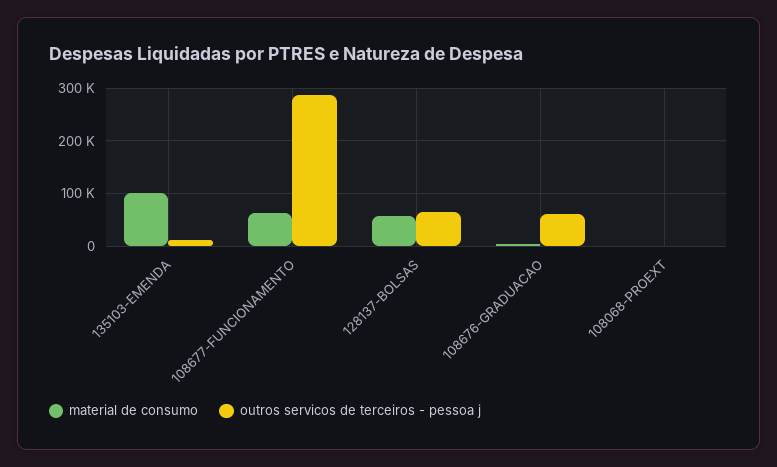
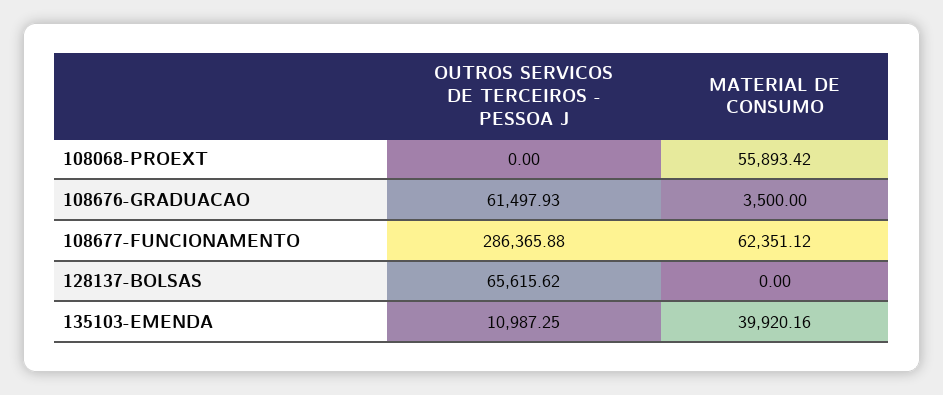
material de consumo, 135103-EMENDA: 100000 -> 39920.16
material de consumo, 128137-BOLSAS: 60000 -> 0
material de consumo, 108068-PROEXT: 0 -> 55893.42

